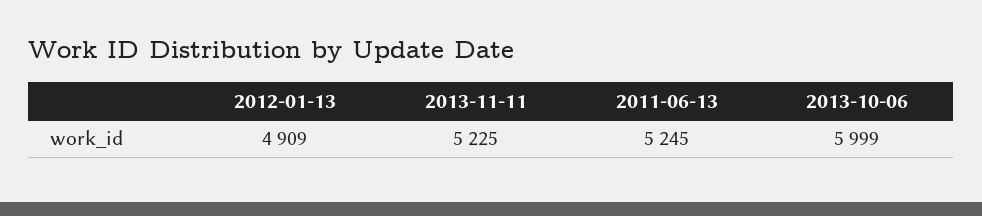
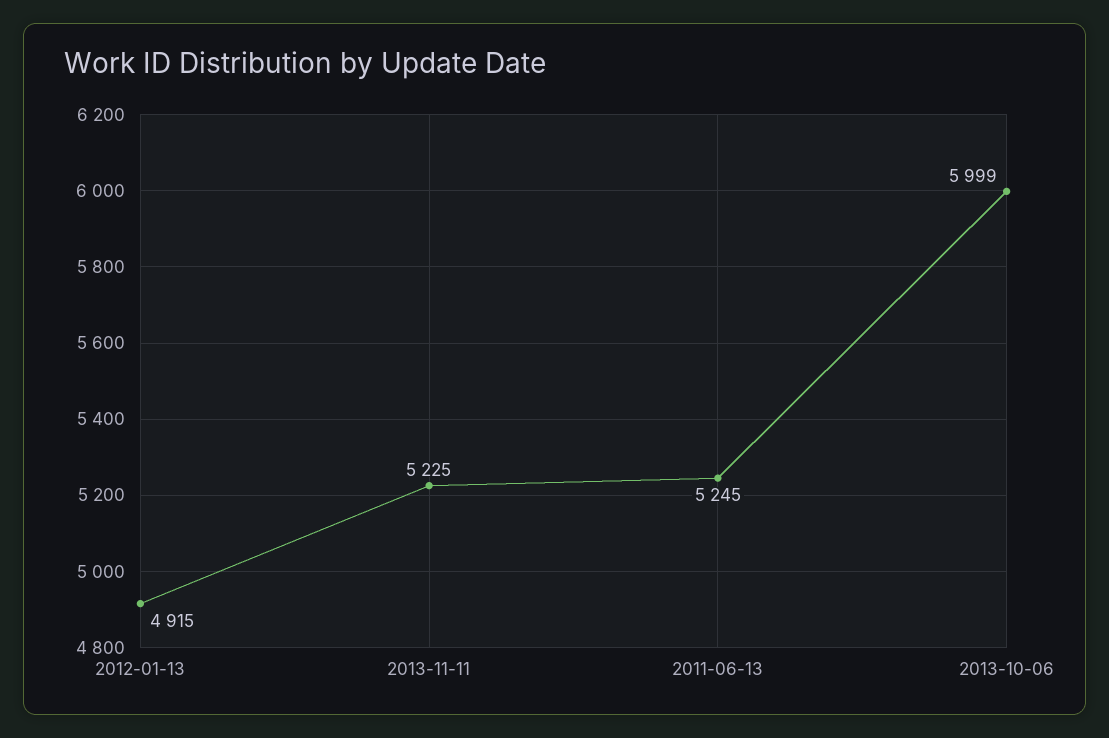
2012-01-13: 4909 -> 4915

